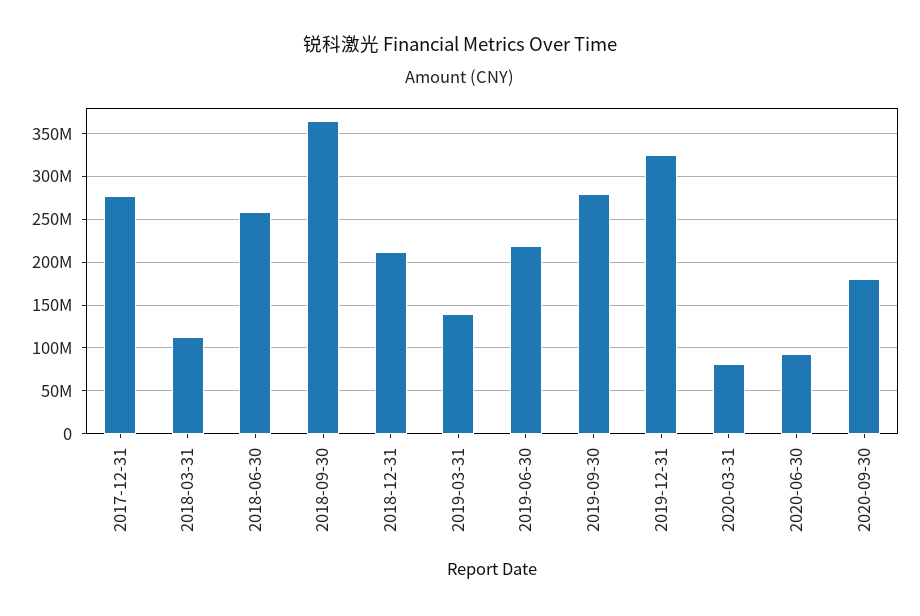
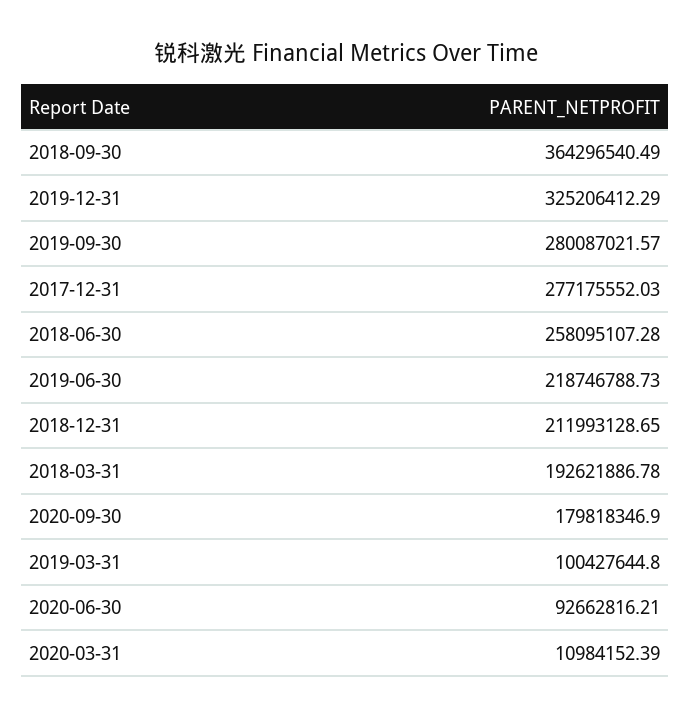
2018-03-31: 110000000 -> 192621886.78
2019-03-31: 140000000 -> 100427644.8
2020-03-31: 80000000 -> 10984152.39

